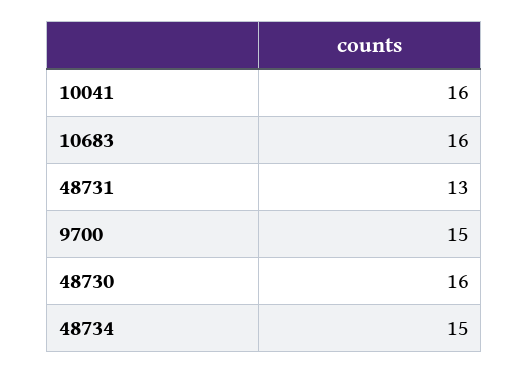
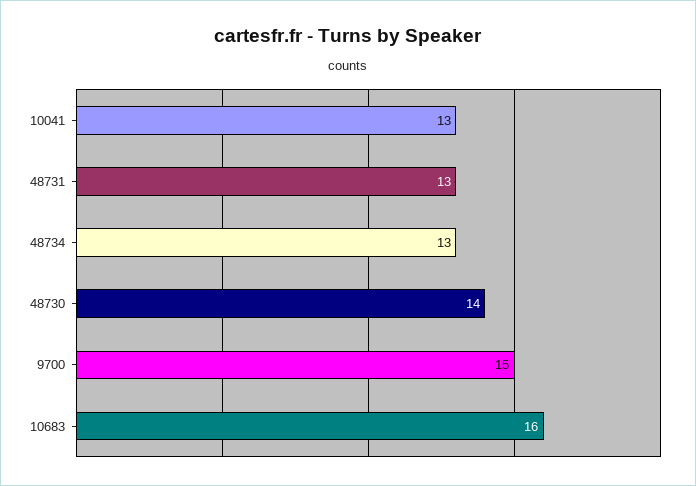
10041: 16 -> 13
48730: 16 -> 14
48734: 15 -> 13

